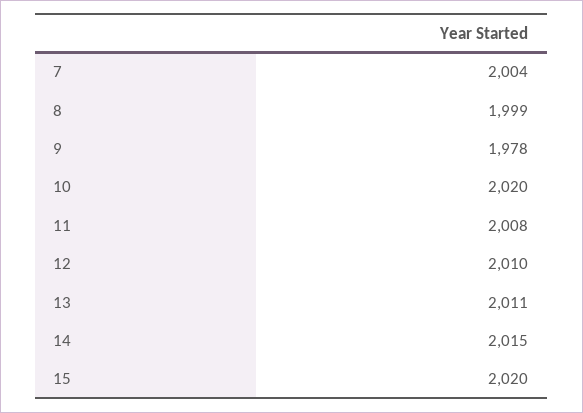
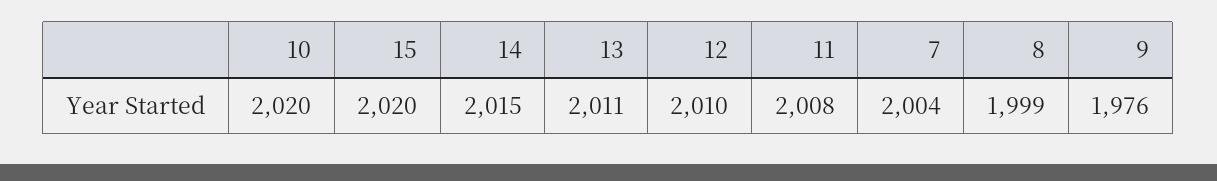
9: 1978 -> 1976

